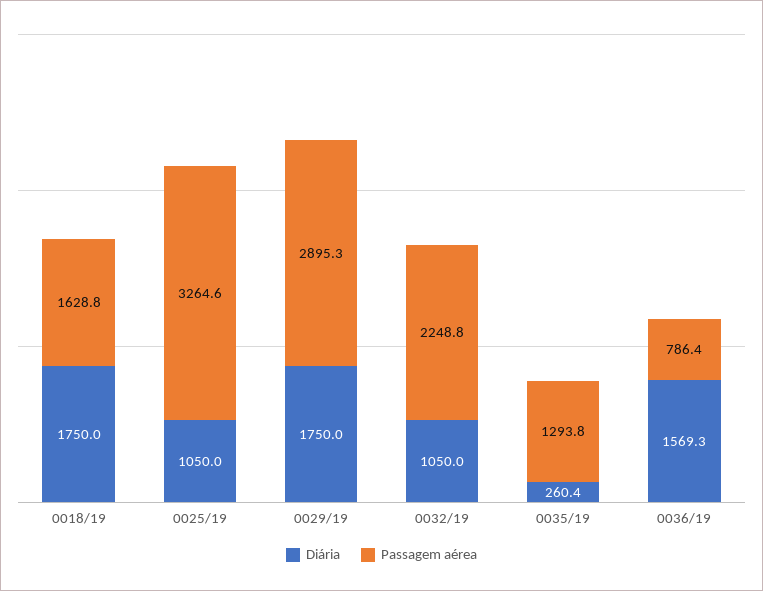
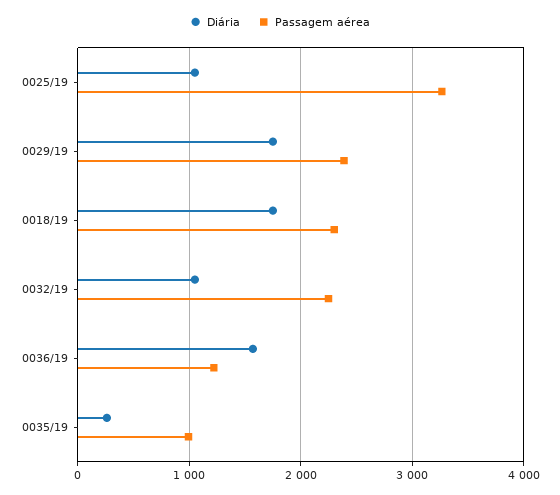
Passagem aérea, 0018/19: 1628.8 -> 2300
Passagem aérea, 0029/19: 2895.3 -> 2400
Passagem aérea, 0035/19: 1293.8 -> 1000
Passagem aérea, 0036/19: 786.4 -> 1200

